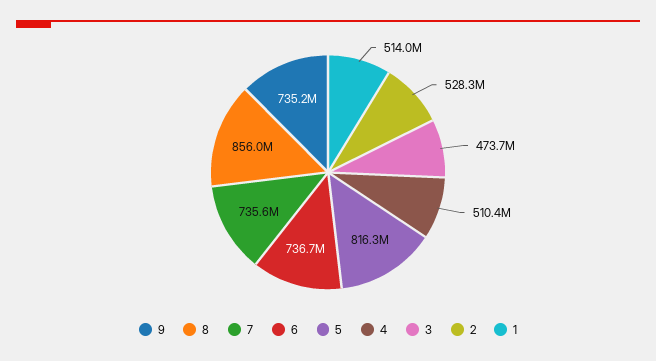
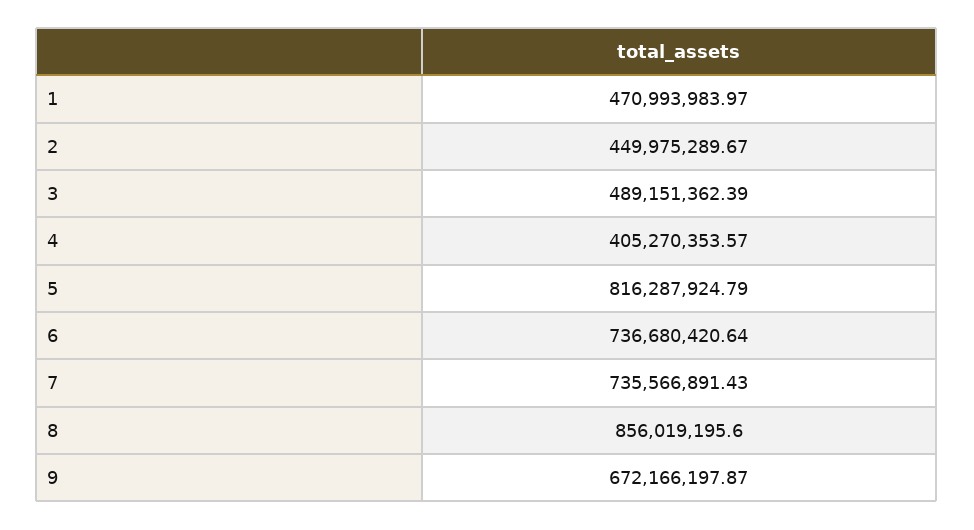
9: 735200000 -> 672166197.87
4: 510400000 -> 405270353.57
3: 473700000 -> 489151362.39
2: 528300000 -> 449975289.67
1: 514000000 -> 470993983.97

